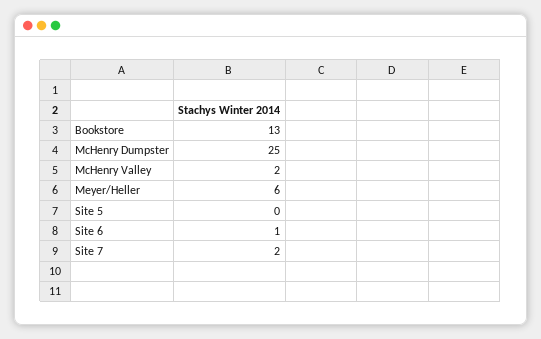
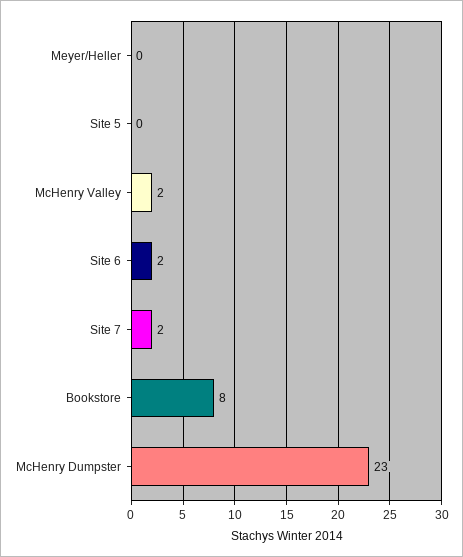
Bookstore: 13 -> 8
McHenry Dumpster: 25 -> 23
Meyer/Heller: 6 -> 0
Site 6: 1 -> 2

